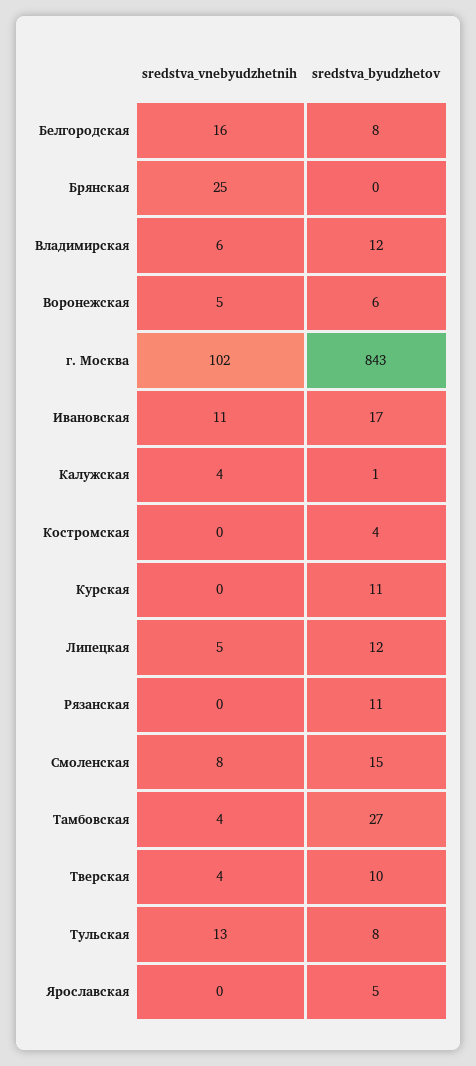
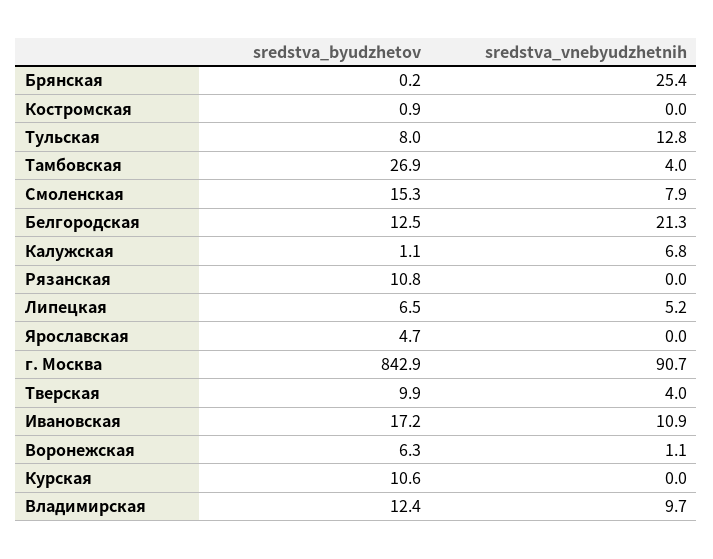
sredstva_vnebyudzhetnih, Белгородская: 16 -> 21.3
sredstva_byudzhetov, Белгородская: 8 -> 12.5
sredstva_vnebyudzhetnih, Владимирская: 6 -> 9.7
sredstva_vnebyudzhetnih, Воронежская: 5 -> 1.1
sredstva_vnebyudzhetnih, г. Москва: 102 -> 90.7
sredstva_vnebyudzhetnih, Калужская: 4 -> 6.8
sredstva_byudzhetov, Костромская: 4 -> 0.9
sredstva_byudzhetov, Липецкая: 12 -> 6.5

